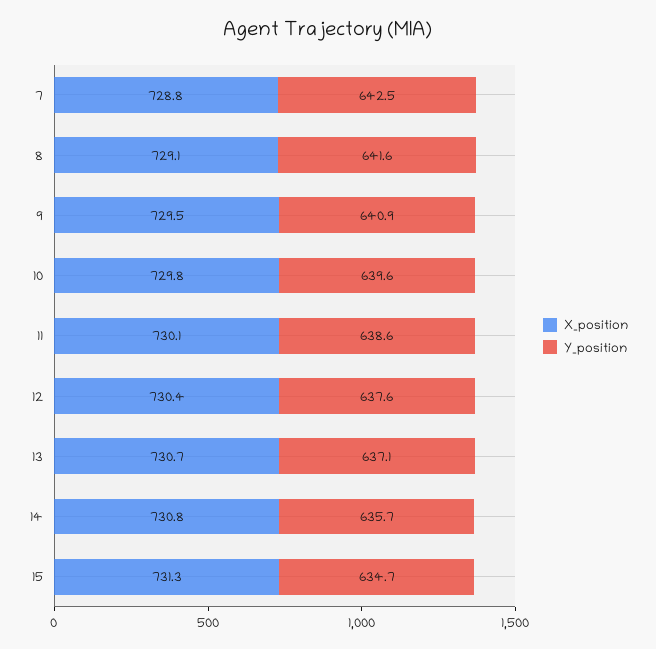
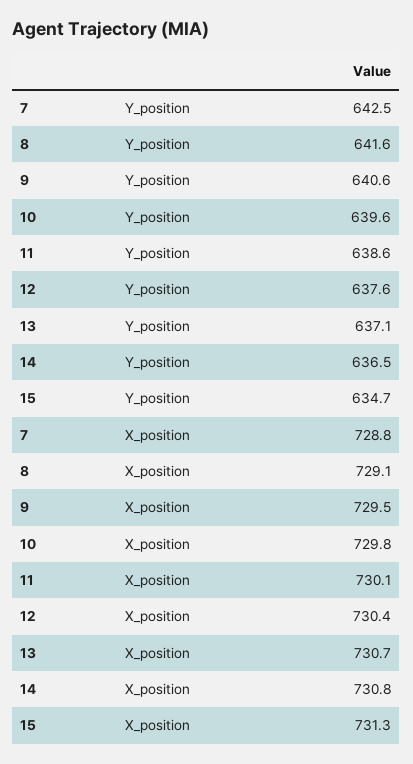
Y_position, 9: 640.9 -> 640.6
Y_position, 14: 635.7 -> 636.5

